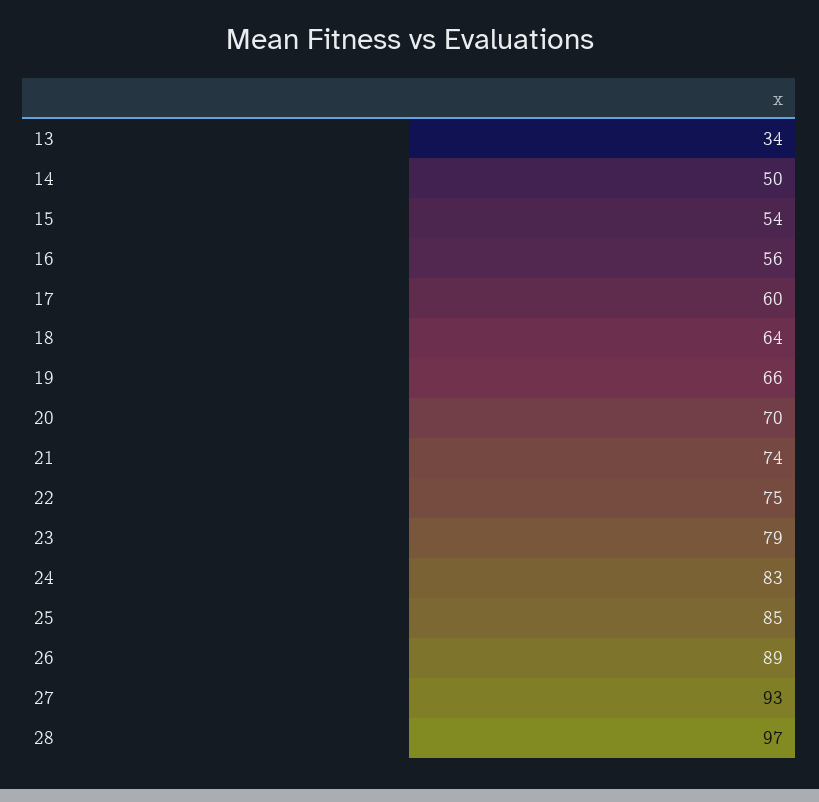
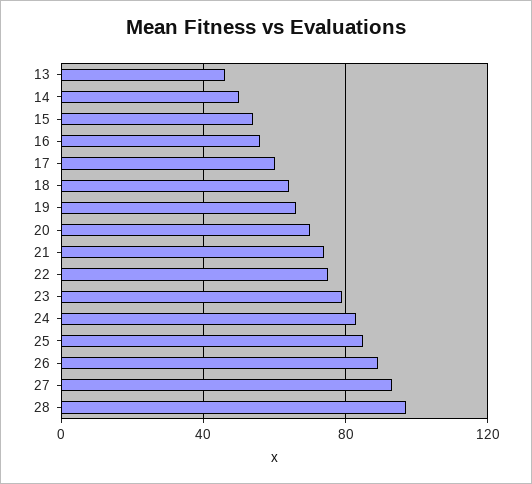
13: 34 -> 45

